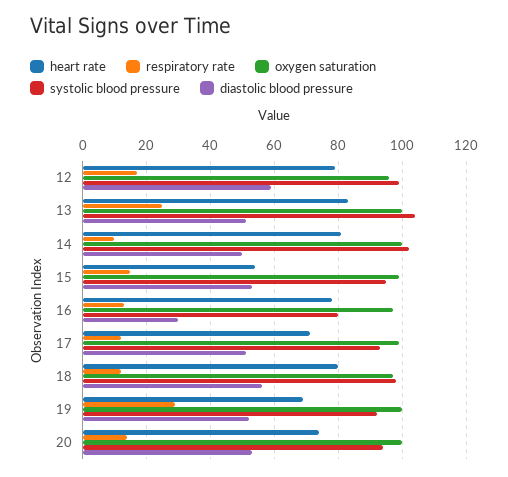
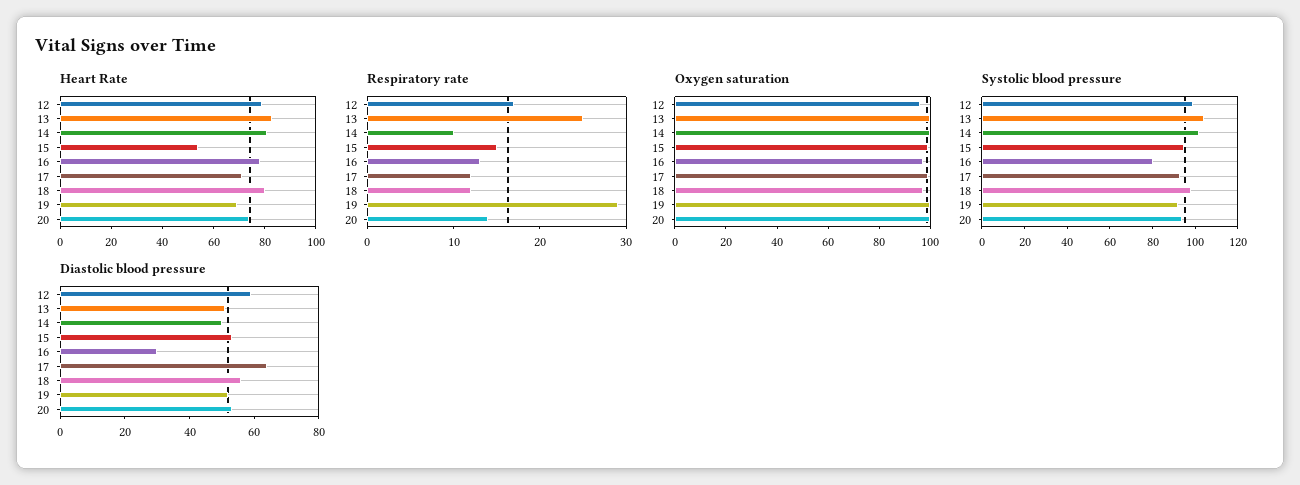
diastolic blood pressure, 17: 50 -> 65

